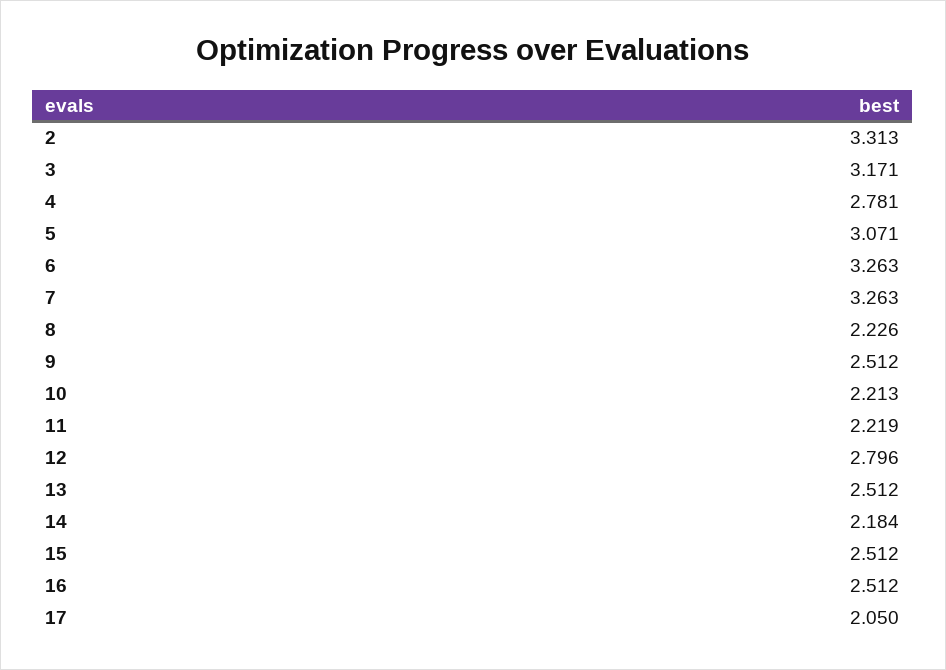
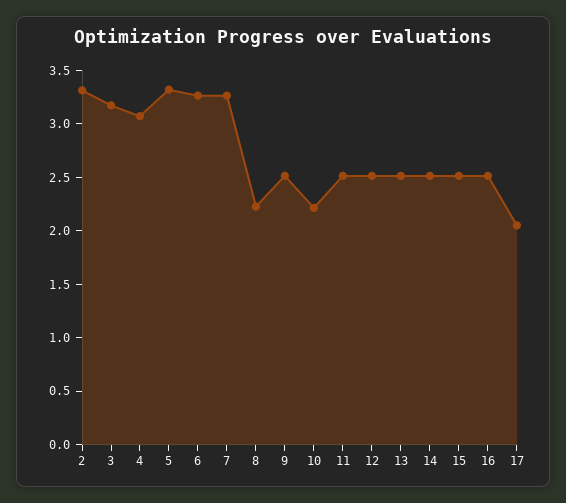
4: 2.781 -> 3.1
5: 3.071 -> 3.3
11: 2.219 -> 2.5
12: 2.796 -> 2.5
14: 2.184 -> 2.5

